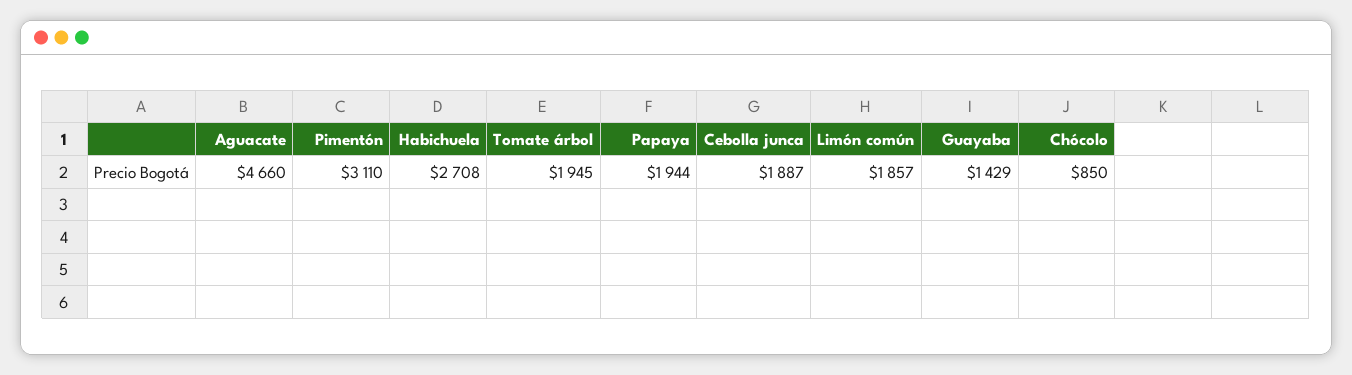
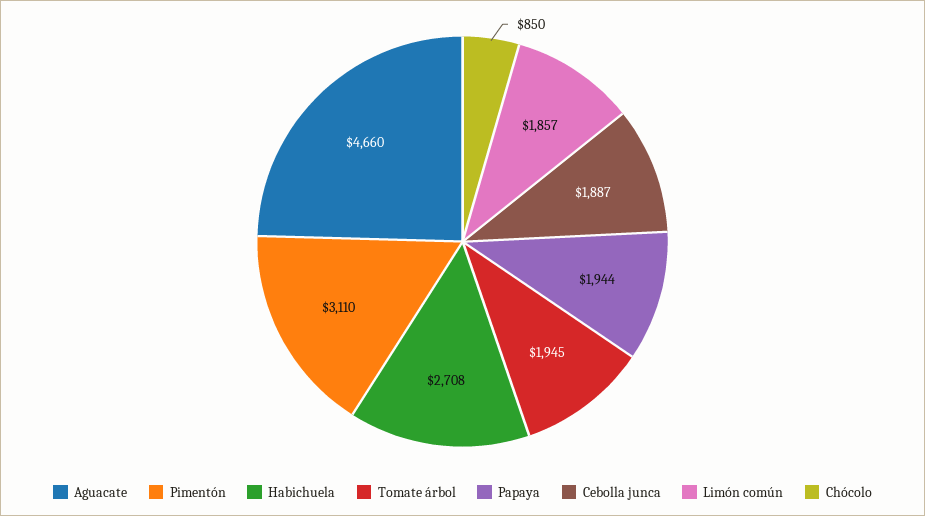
Guayaba: 1429 -> none

